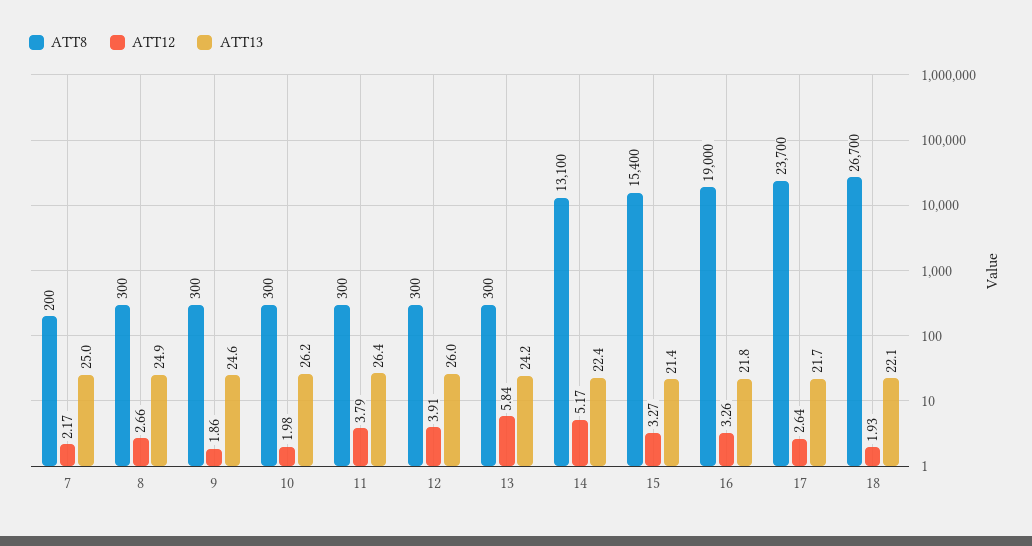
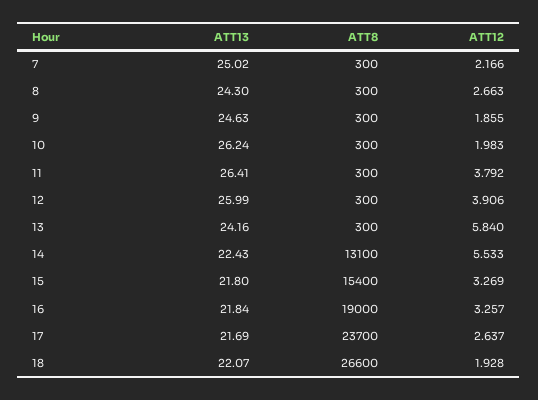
ATT8, 7: 200 -> 300
ATT13, 8: 24.9 -> 24.3
ATT12, 14: 5.17 -> 5.533
ATT13, 15: 21.4 -> 21.8
ATT8, 18: 26700 -> 26600

